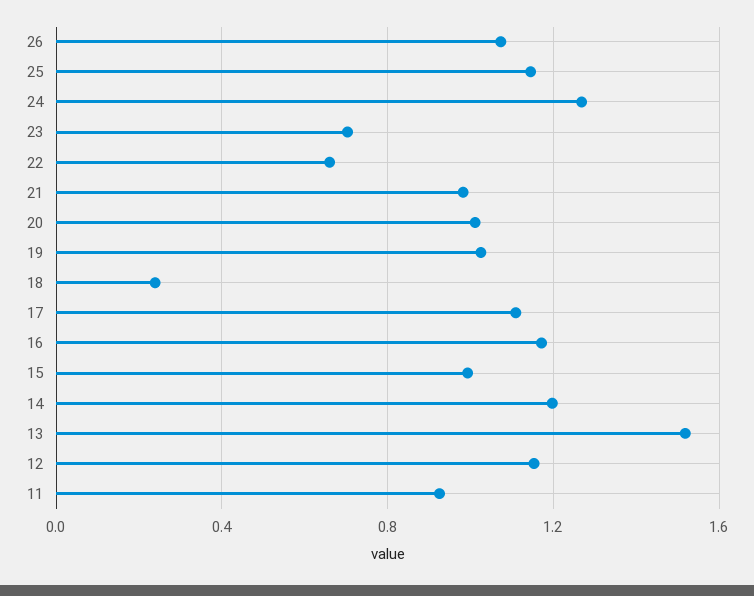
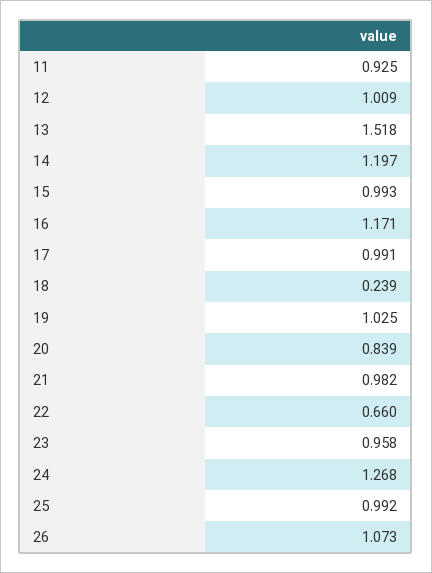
25: 1.15 -> 0.992
23: 0.7 -> 0.958
20: 1 -> 0.839
17: 1.1 -> 0.991
12: 1.15 -> 1.009

